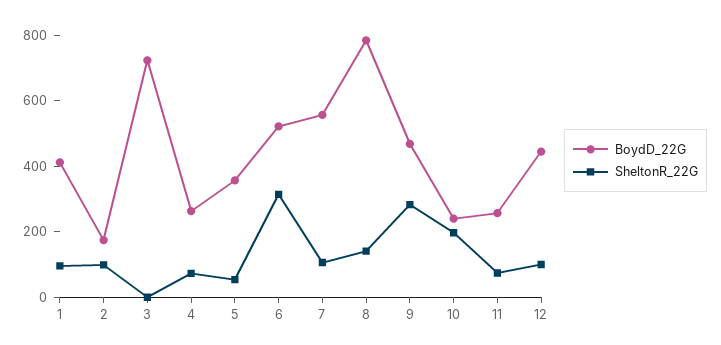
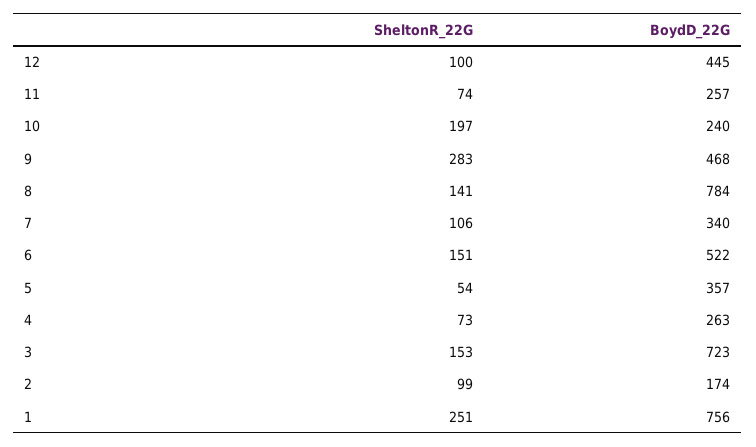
BoydD_22G, 1: 400 -> 756
SheltonR_22G, 1: 100 -> 251
SheltonR_22G, 3: 0 -> 153
SheltonR_22G, 6: 300 -> 151
BoydD_22G, 7: 550 -> 340

